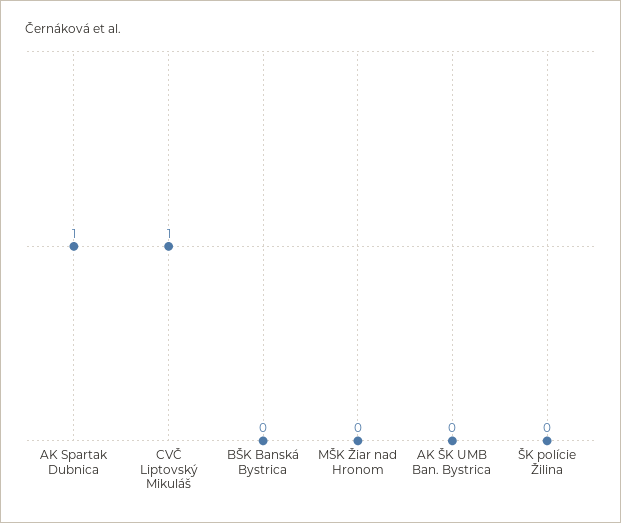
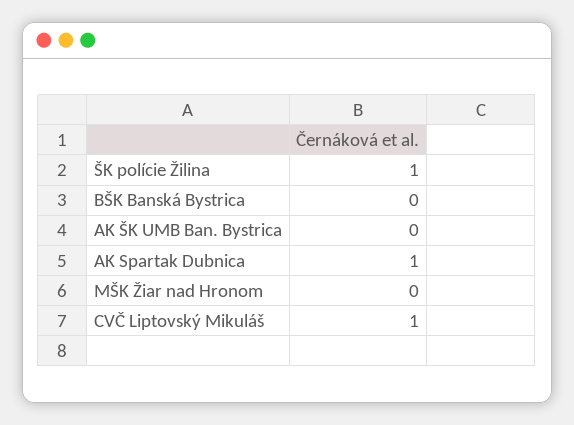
ŠK polície Žilina: 0 -> 1

